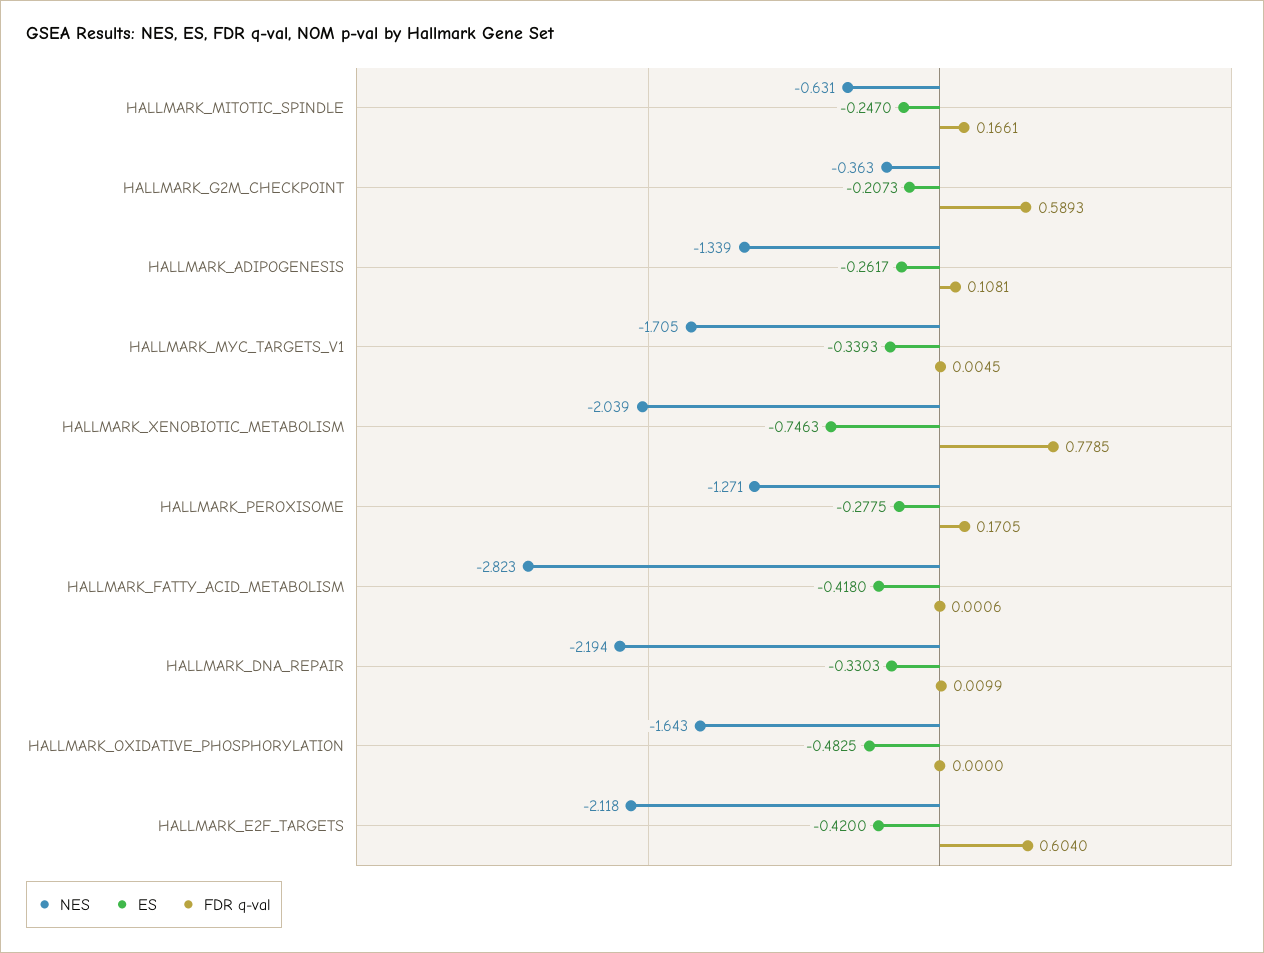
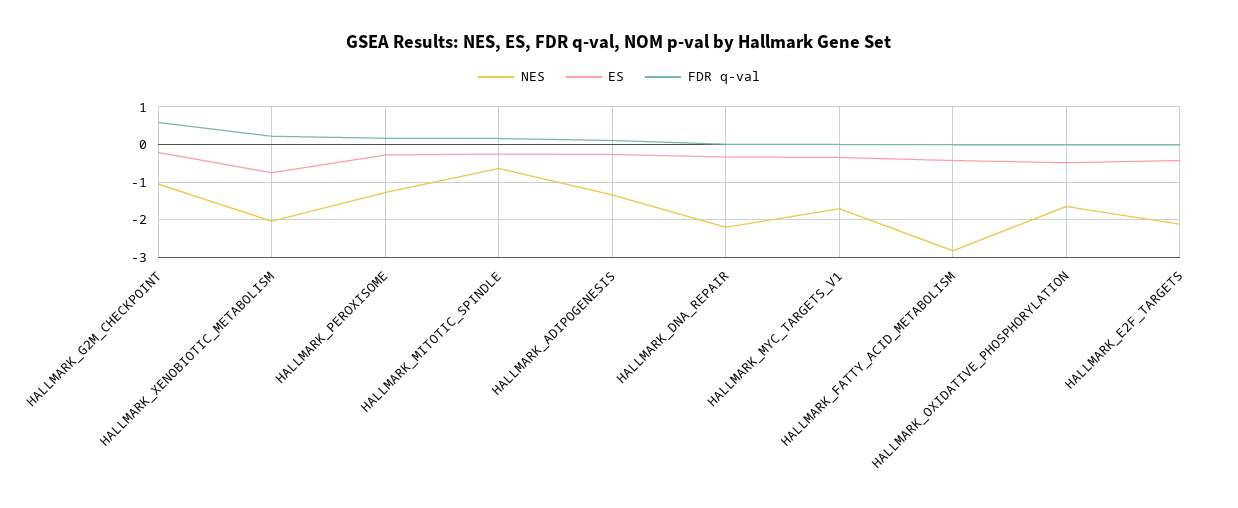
NES, HALLMARK_G2M_CHECKPOINT: -0.363 -> -1
FDR q-val, HALLMARK_XENOBIOTIC_METABOLISM: 0.7785 -> 0.2
FDR q-val, HALLMARK_E2F_TARGETS: 0.604 -> 0

